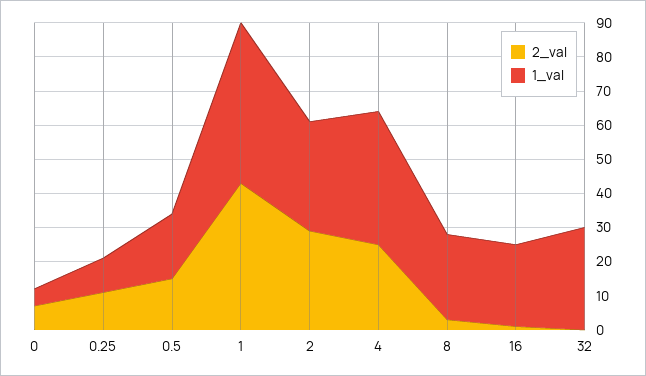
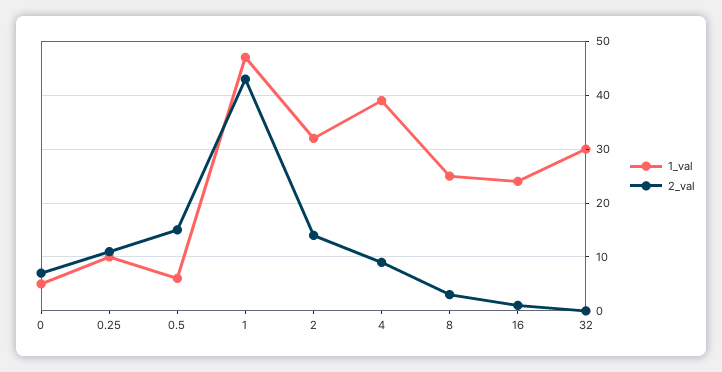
1_val, 0.5: 20 -> 5
2_val, 2: 30 -> 15
2_val, 4: 25 -> 10

